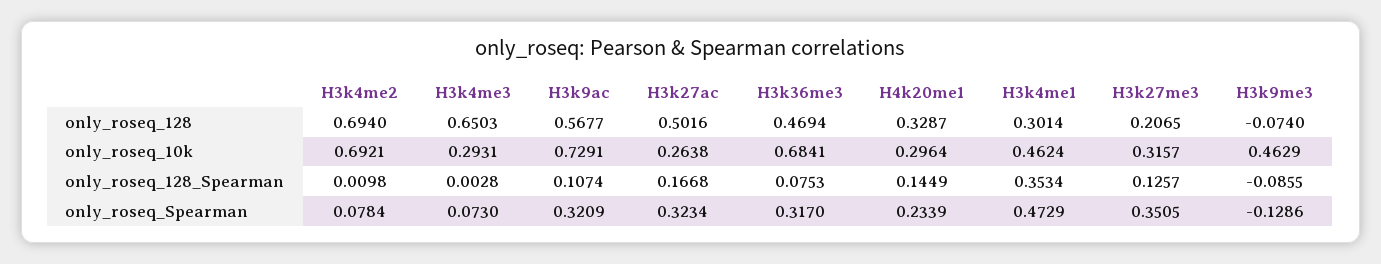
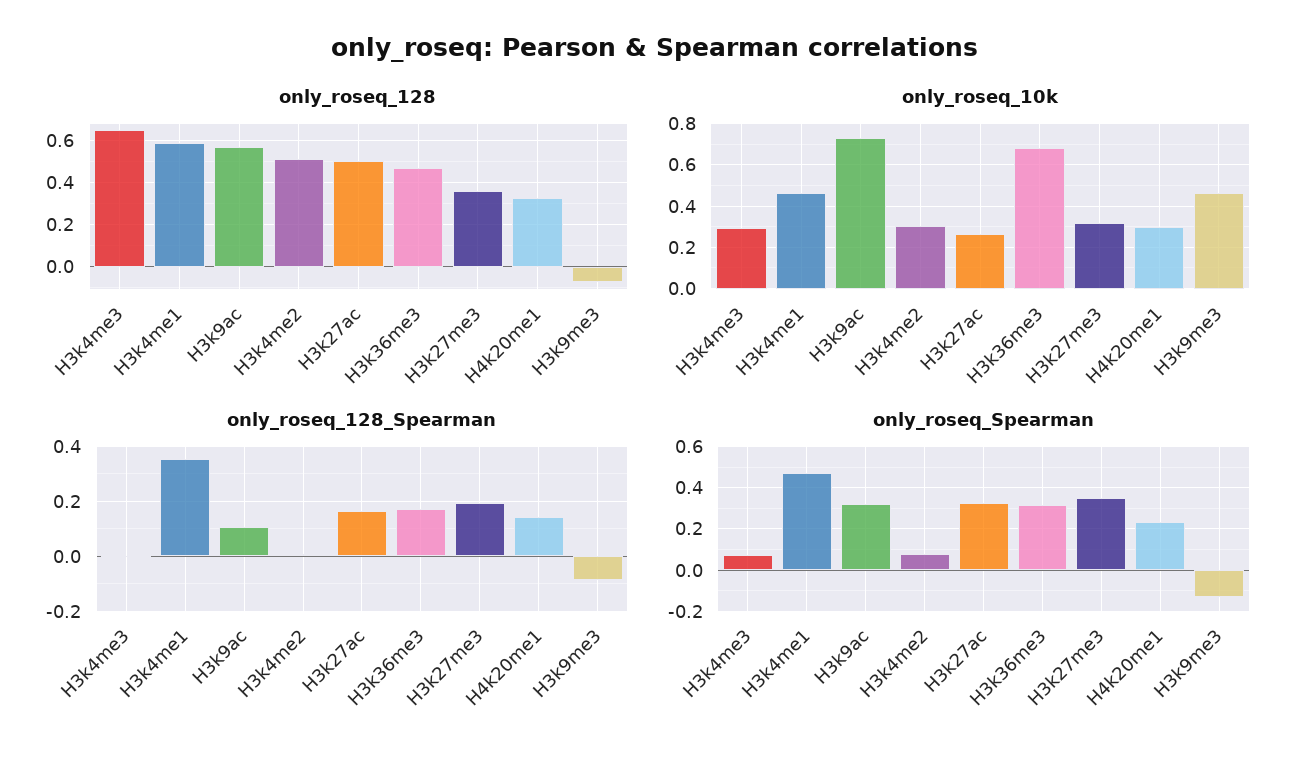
only_roseq_128, H3k4me2: 0.694 -> 0.5
only_roseq_128, H3k4me1: 0.3014 -> 0.6
only_roseq_128, H3k27me3: 0.2065 -> 0.35
only_roseq_10k, H3k4me2: 0.6921 -> 0.3
only_roseq_128_Spearman, H3k36me3: 0.0753 -> 0.175
only_roseq_128_Spearman, H3k27me3: 0.1257 -> 0.2

